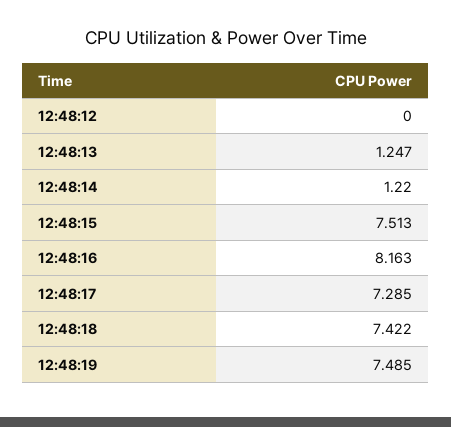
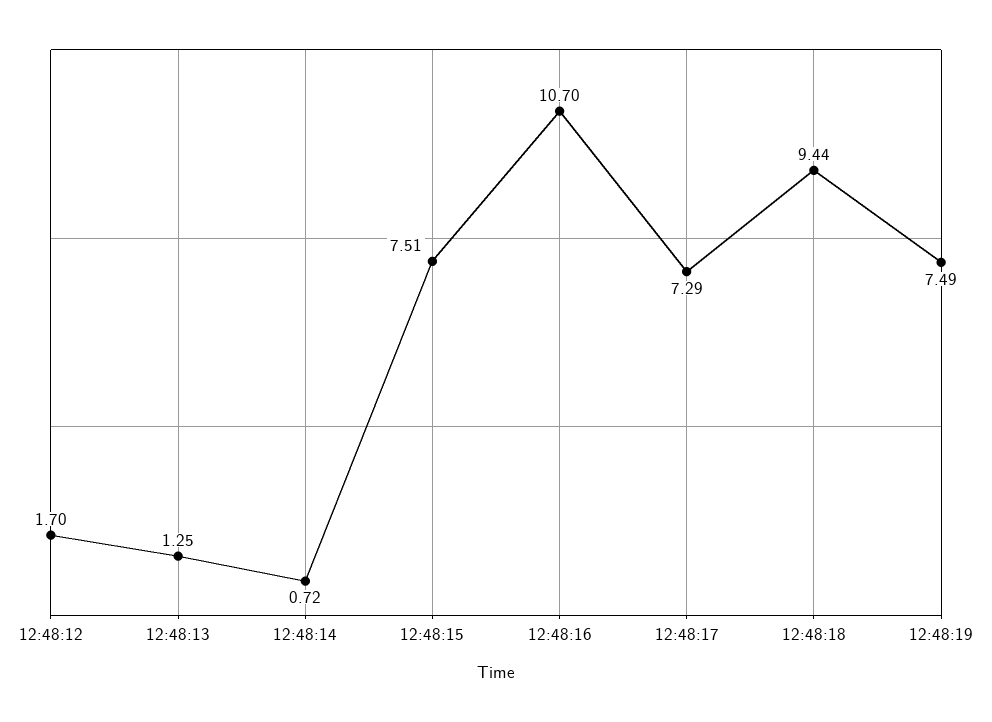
12:48:12: 0 -> 1.7
12:48:14: 1.22 -> 0.72
12:48:16: 8.163 -> 10.7
12:48:18: 7.422 -> 9.44

